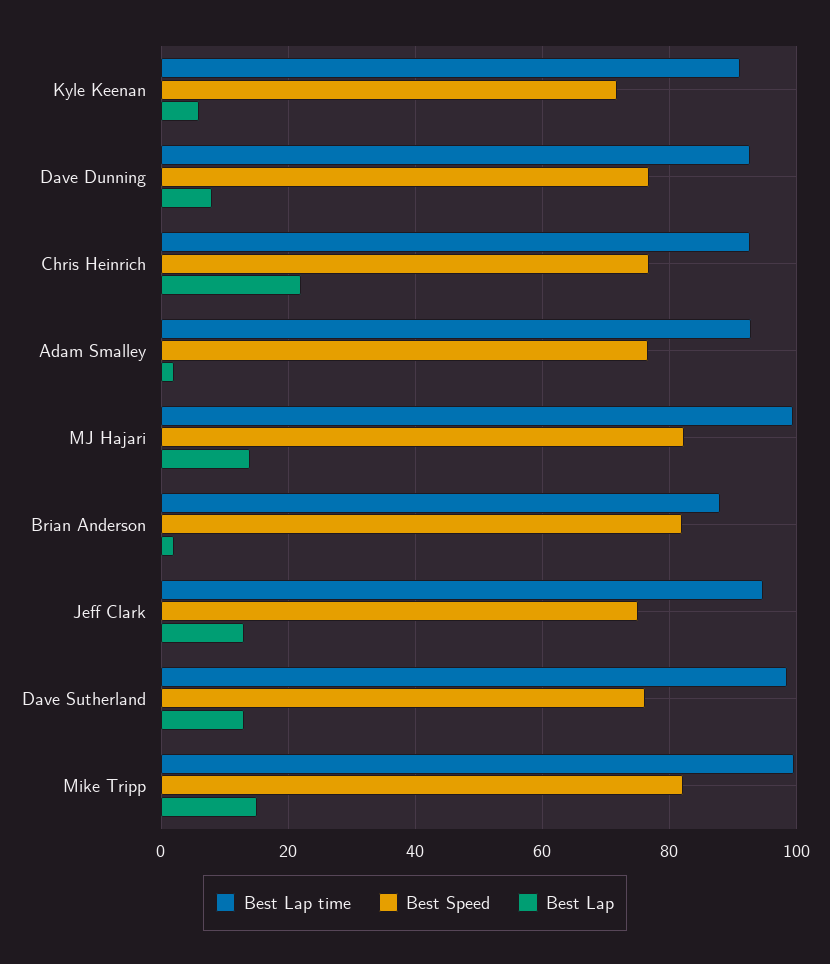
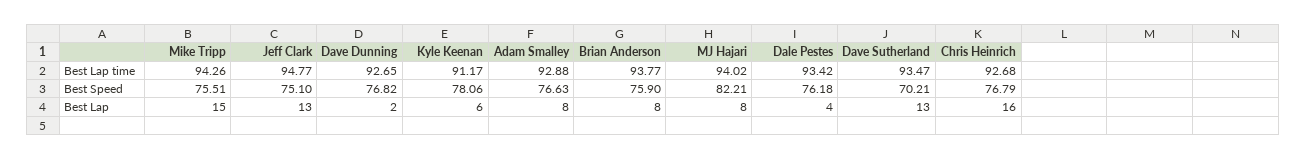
Best Speed, Kyle Keenan: 72 -> 78.06
Best Lap, Dave Dunning: 8 -> 2
Best Lap, Chris Heinrich: 22 -> 16
Best Lap, Adam Smalley: 2 -> 8
Best Lap time, MJ Hajari: 100 -> 94.02
Best Lap, MJ Hajari: 14 -> 8
Best Lap time, Brian Anderson: 88 -> 93.77
Best Speed, Brian Anderson: 82 -> 75.9
Best Lap, Brian Anderson: 2 -> 8
Best Lap time, Dave Sutherland: 98 -> 93.47
Best Speed, Dave Sutherland: 76 -> 70.21
Best Lap time, Mike Tripp: 100 -> 94.26
Best Speed, Mike Tripp: 82 -> 75.51
Best Lap time, Dale Pestes: none -> 93.42
Best Speed, Dale Pestes: none -> 76.18
Best Lap, Dale Pestes: none -> 4

